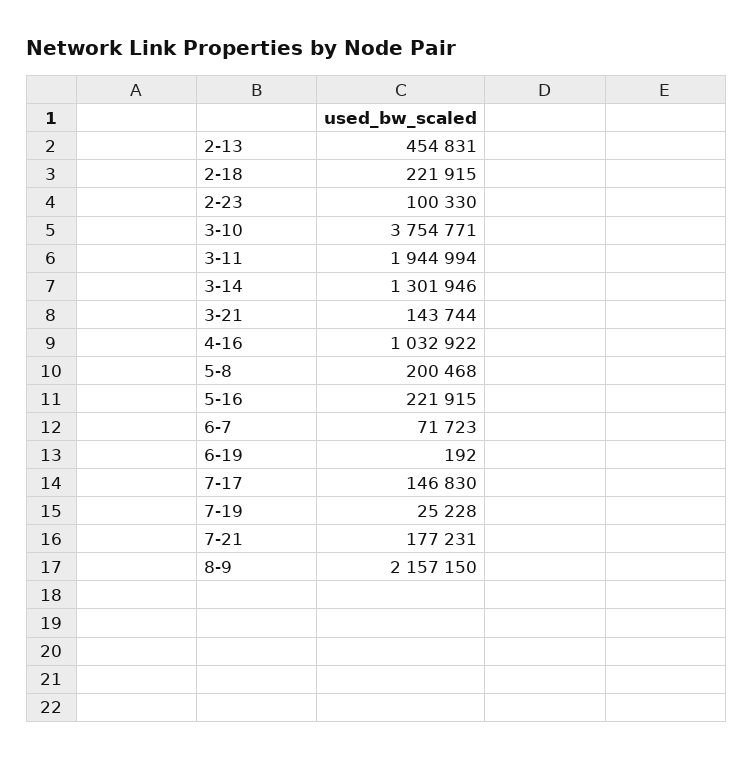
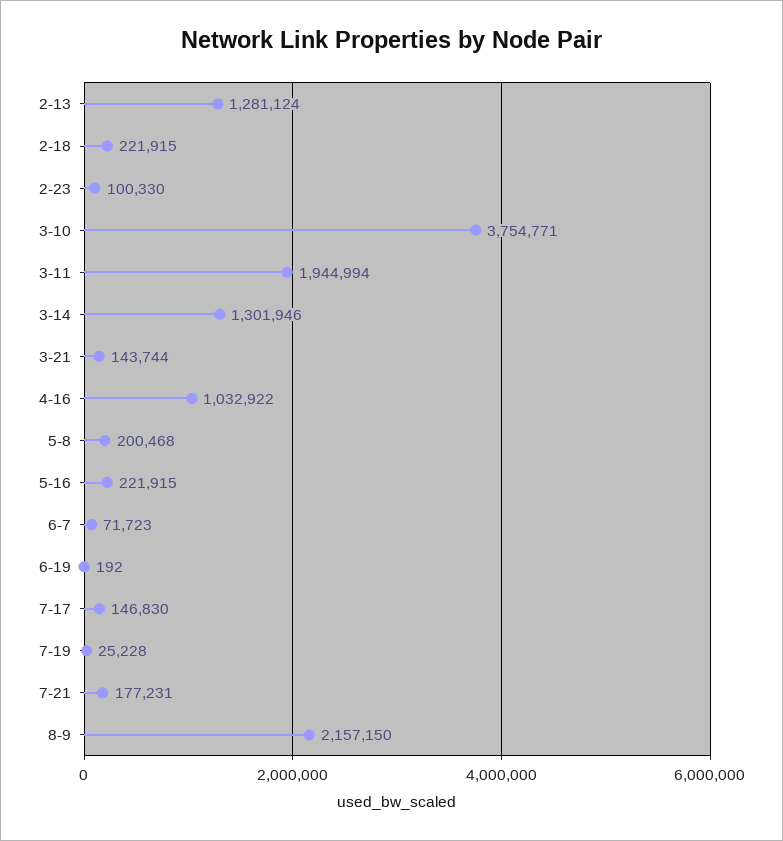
2-13: 454831 -> 1281124

